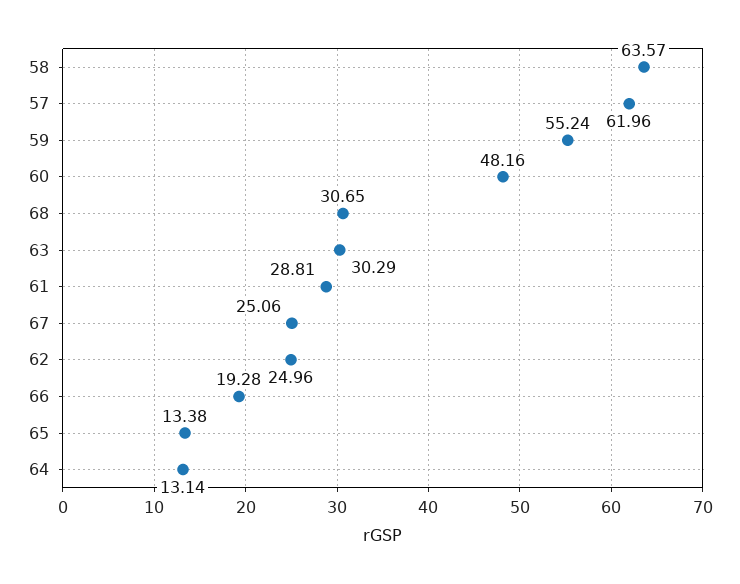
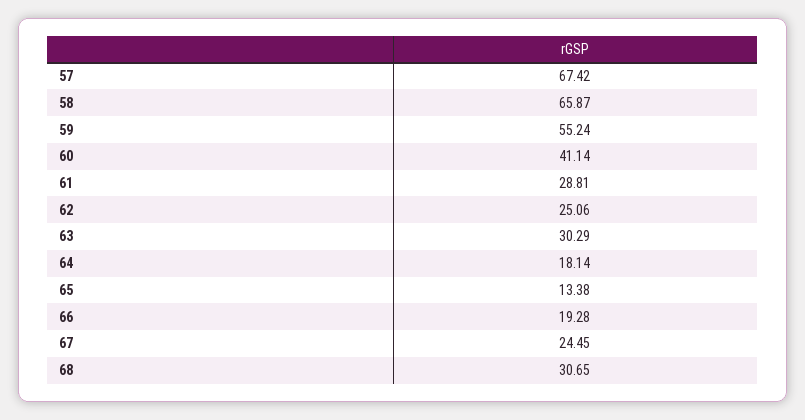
58: 63.57 -> 65.87
57: 61.96 -> 67.42
60: 48.16 -> 41.14
67: 25.06 -> 24.45
62: 24.96 -> 25.06
64: 13.14 -> 18.14

